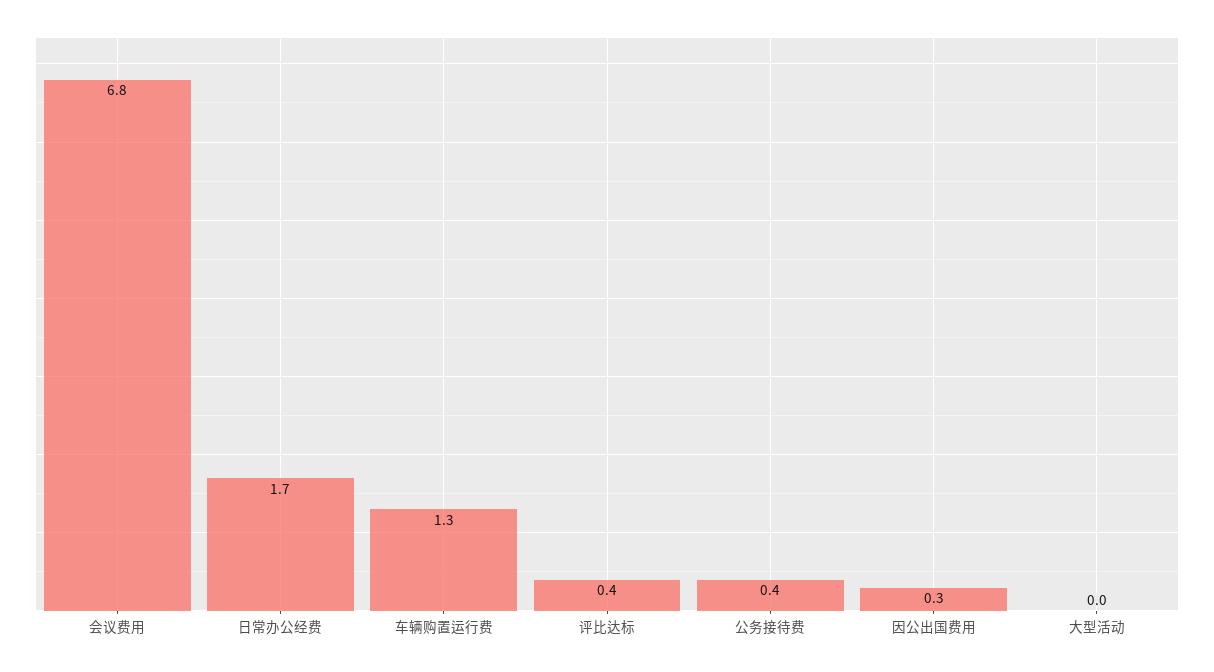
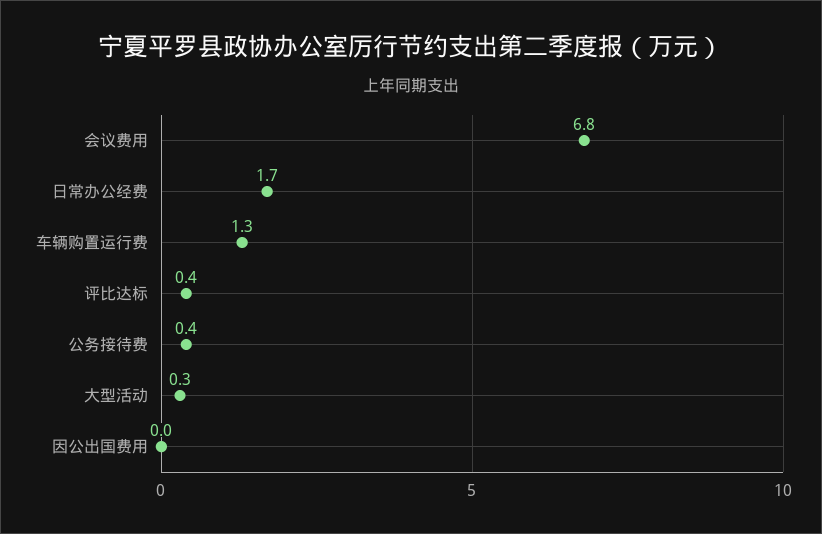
因公出国费用: 0.3 -> 0
大型活动: 0 -> 0.3

